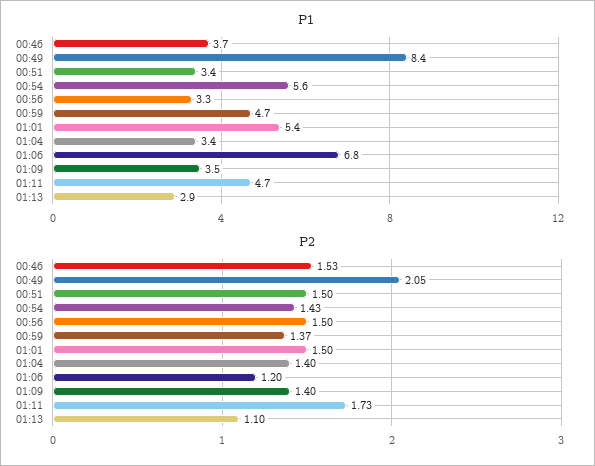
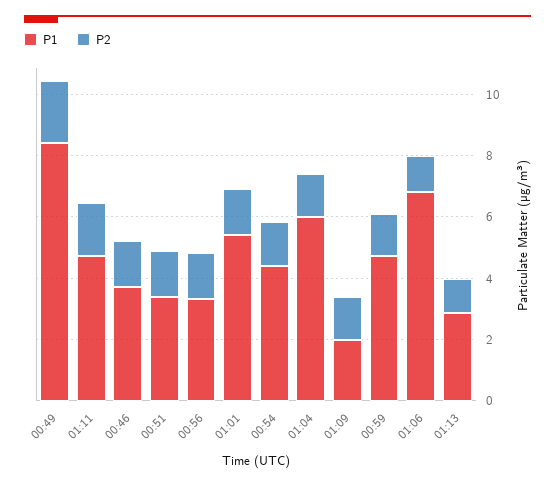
P1, 00:54: 5.6 -> 4.5
P1, 01:04: 3.4 -> 6
P1, 01:09: 3.5 -> 2

